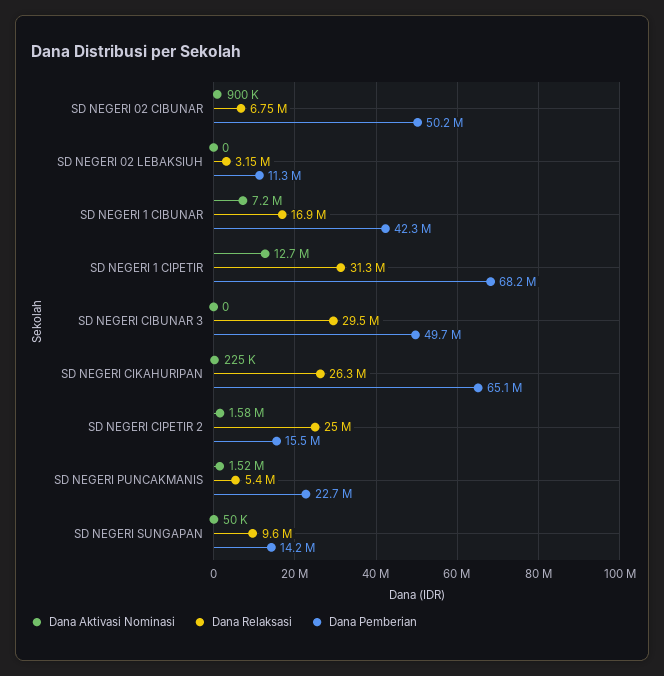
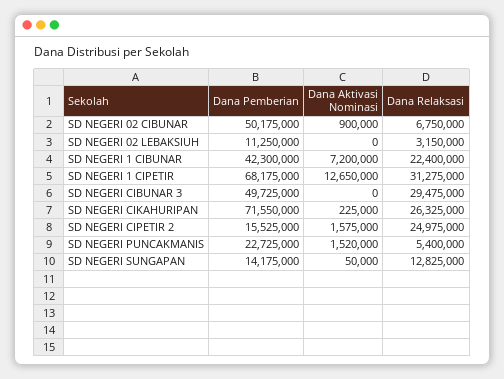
Dana Relaksasi, SD NEGERI 1 CIBUNAR: 16900000 -> 22400000
Dana Pemberian, SD NEGERI CIKAHURIPAN: 65100000 -> 71550000
Dana Relaksasi, SD NEGERI SUNGAPAN: 9600000 -> 12825000

